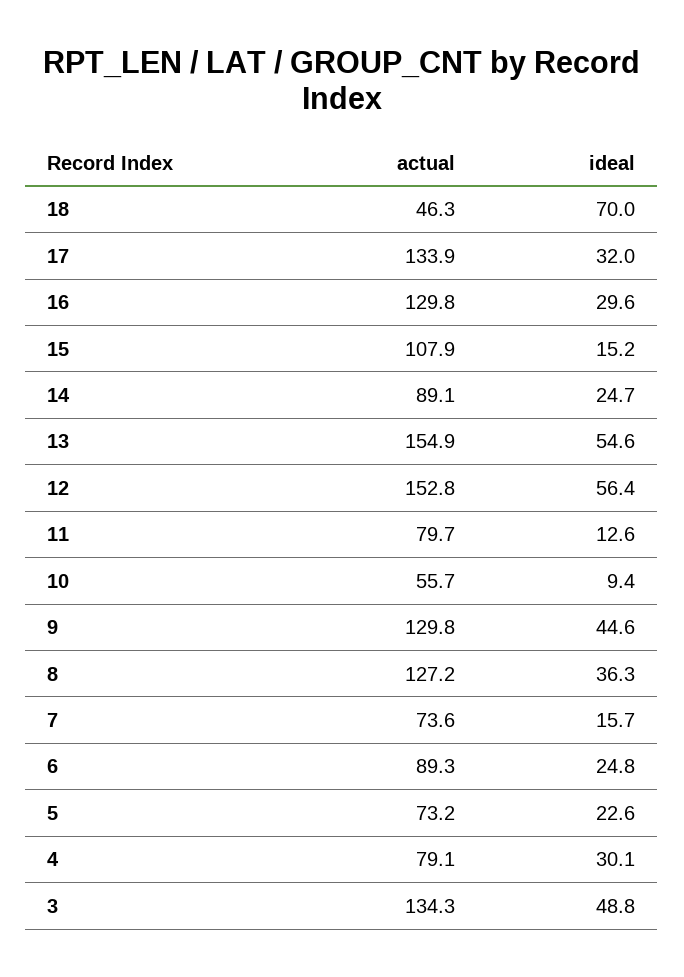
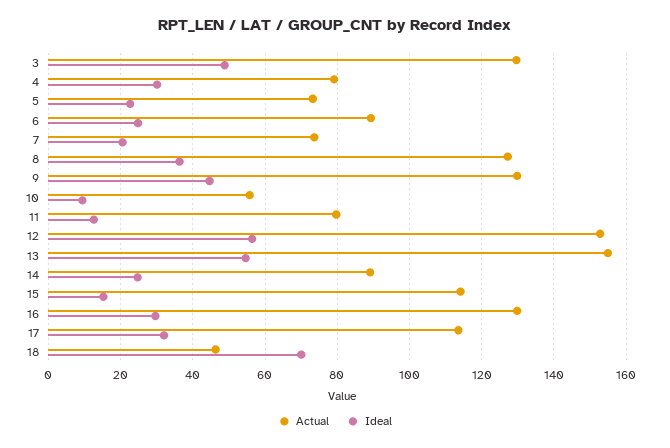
actual, 17: 133.9 -> 114
actual, 15: 107.9 -> 114
ideal, 7: 15.7 -> 20
actual, 3: 134.3 -> 130

